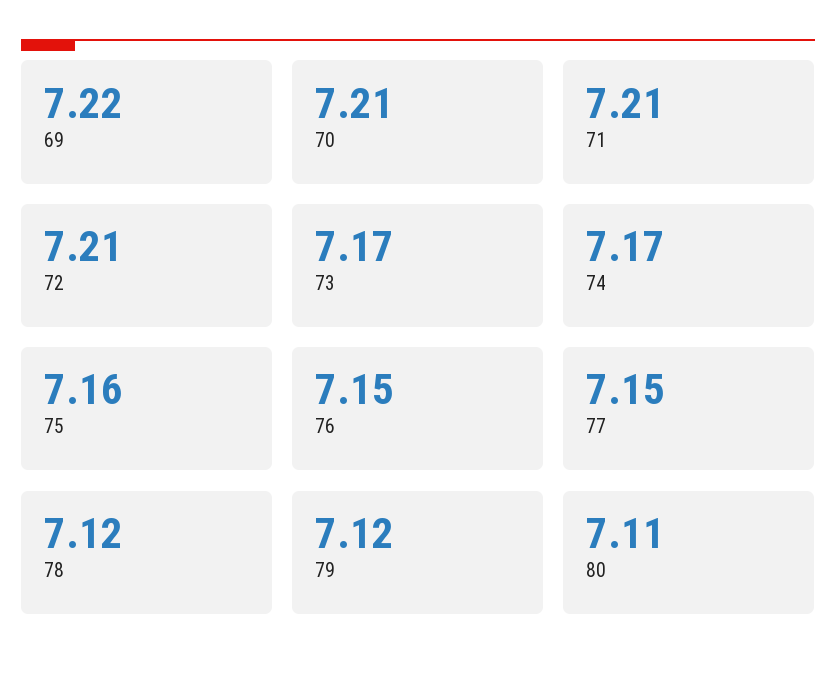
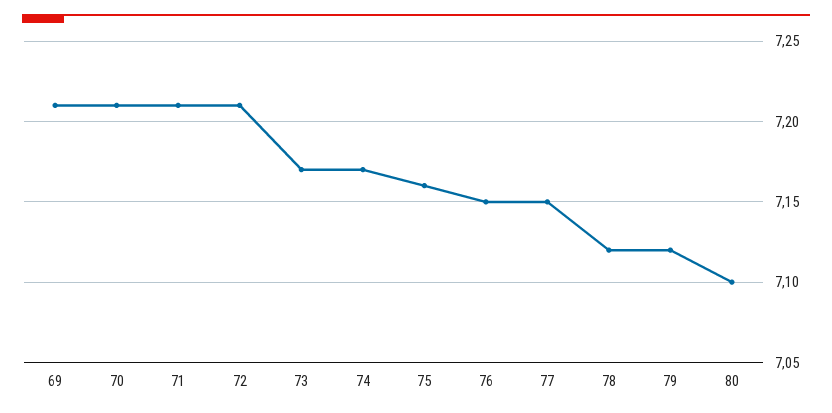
69: 7.22 -> 7.21
80: 7.11 -> 7.1

